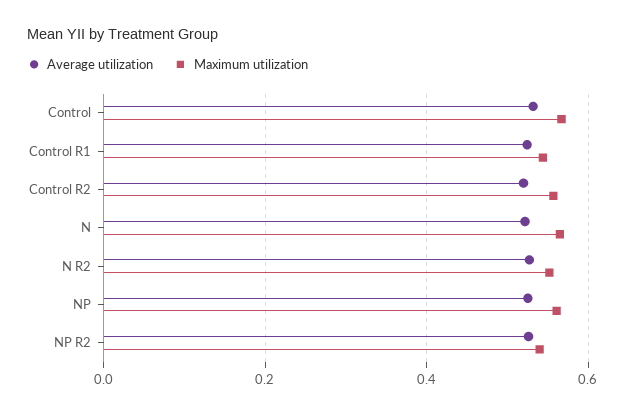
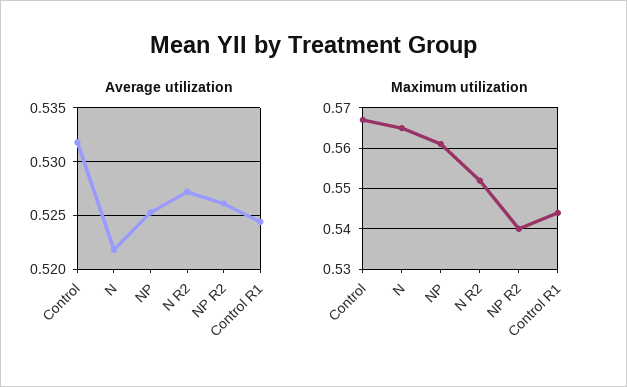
Average utilization, Control R2: 0.52 -> none
Maximum utilization, Control R2: 0.56 -> none

